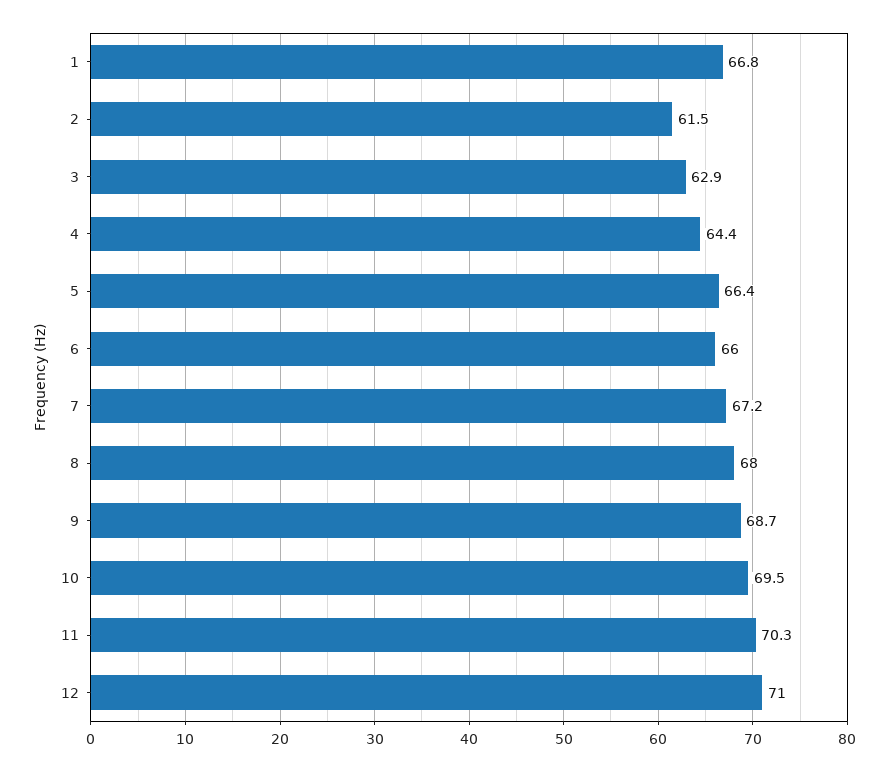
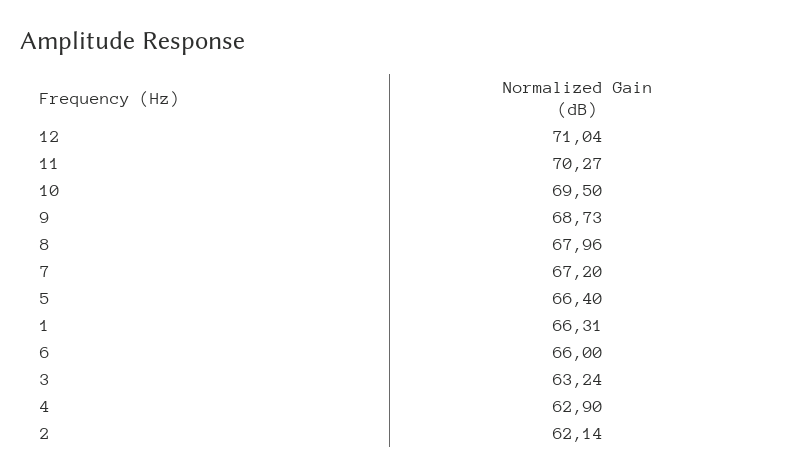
1: 66.8 -> 66.31
2: 61.5 -> 62.14
3: 62.9 -> 63.24
4: 64.4 -> 62.9

